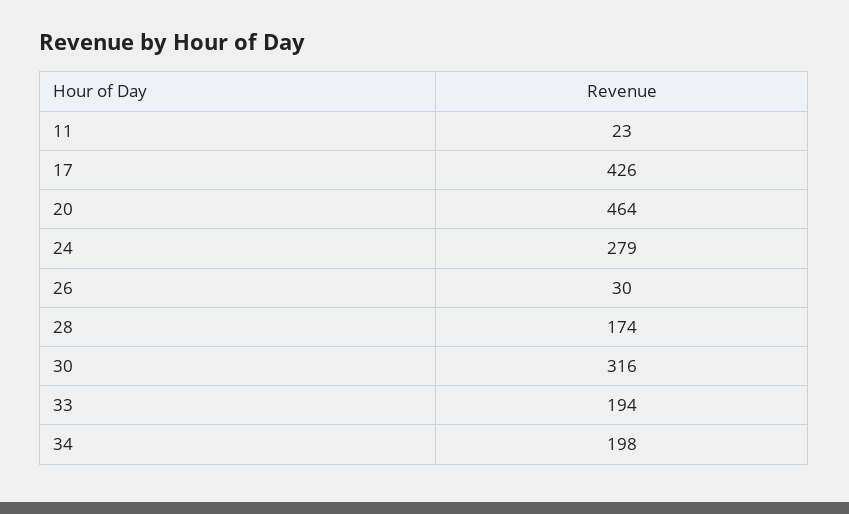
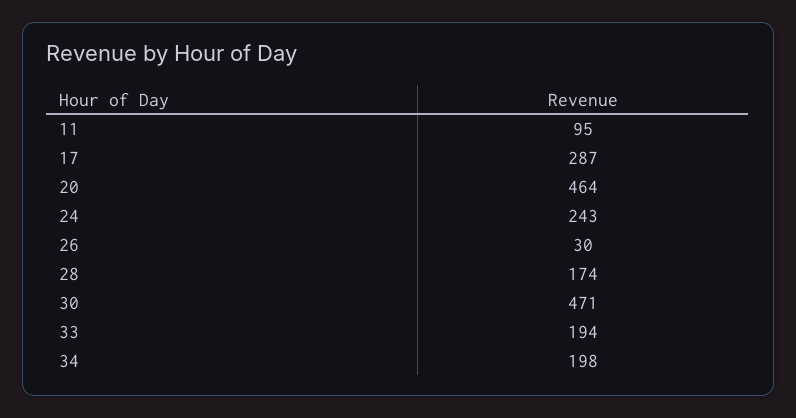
11: 23 -> 95
17: 426 -> 287
24: 279 -> 243
30: 316 -> 471

